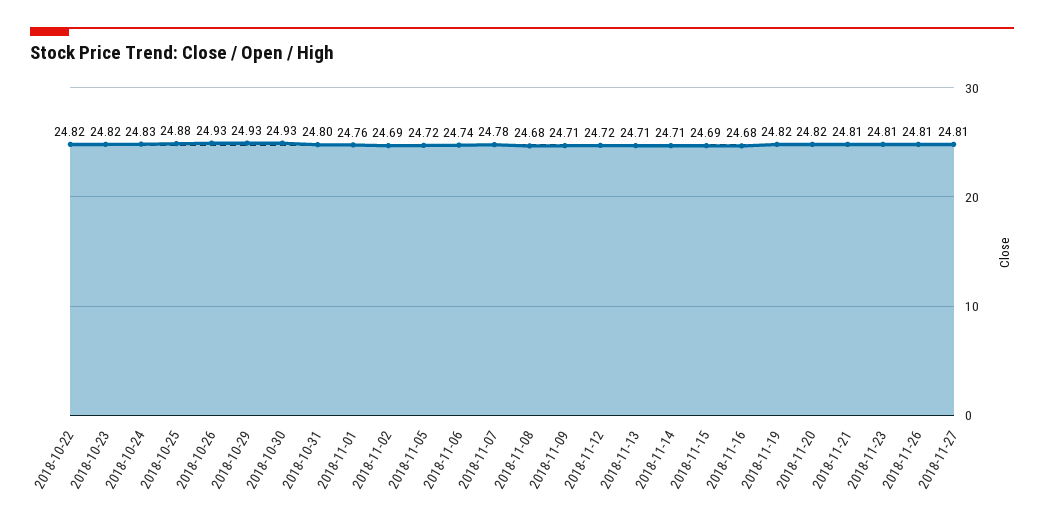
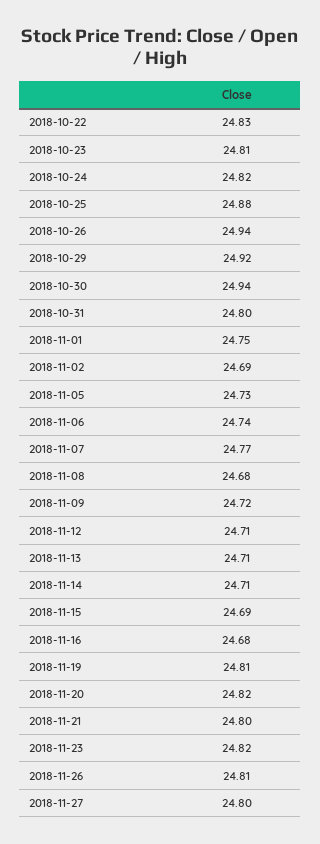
2018-10-22: 24.82 -> 24.83
2018-10-23: 24.82 -> 24.81
2018-10-24: 24.83 -> 24.82
2018-10-26: 24.93 -> 24.94
2018-10-29: 24.93 -> 24.92
2018-10-30: 24.93 -> 24.94
2018-11-01: 24.76 -> 24.75
2018-11-05: 24.72 -> 24.73
2018-11-07: 24.78 -> 24.77
2018-11-09: 24.71 -> 24.72
2018-11-12: 24.72 -> 24.71
2018-11-19: 24.82 -> 24.81
2018-11-21: 24.81 -> 24.8
2018-11-23: 24.81 -> 24.82
2018-11-27: 24.81 -> 24.8

